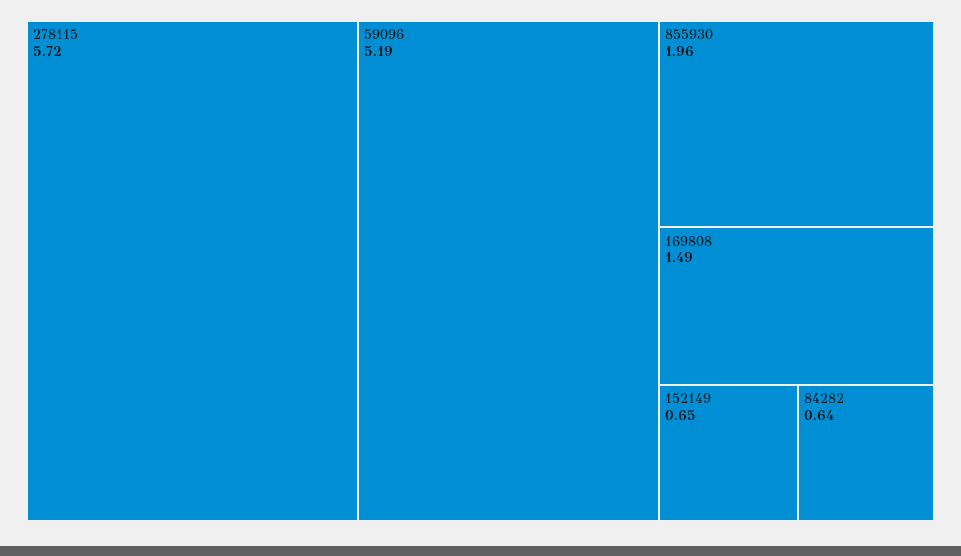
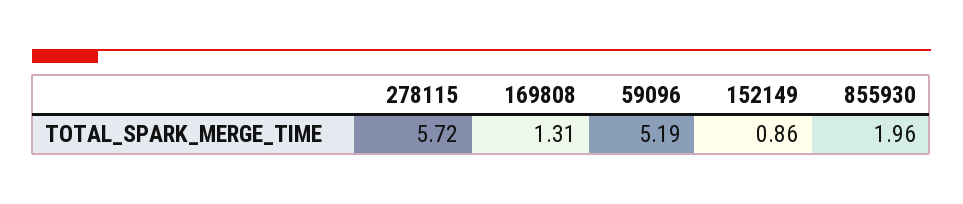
169808: 1.49 -> 1.31
152149: 0.65 -> 0.86
84282: 0.64 -> none

